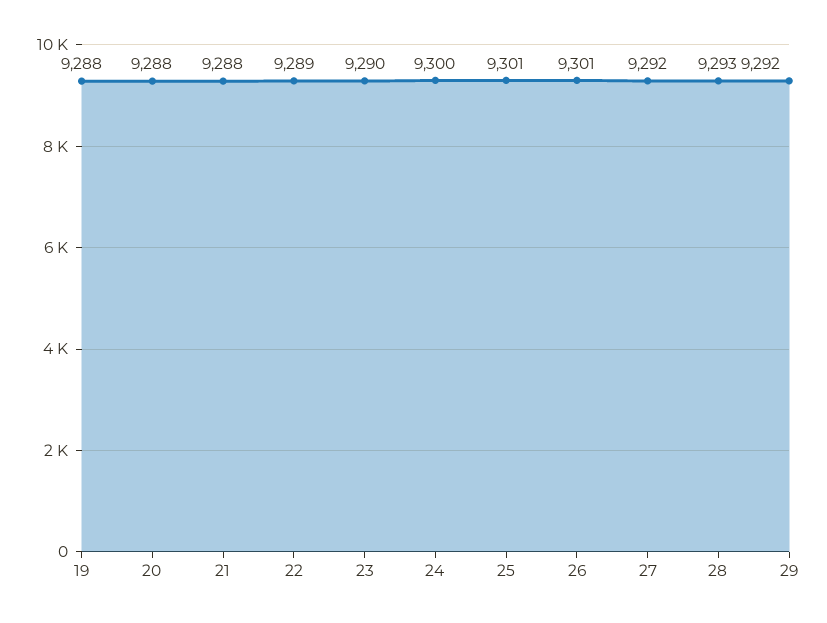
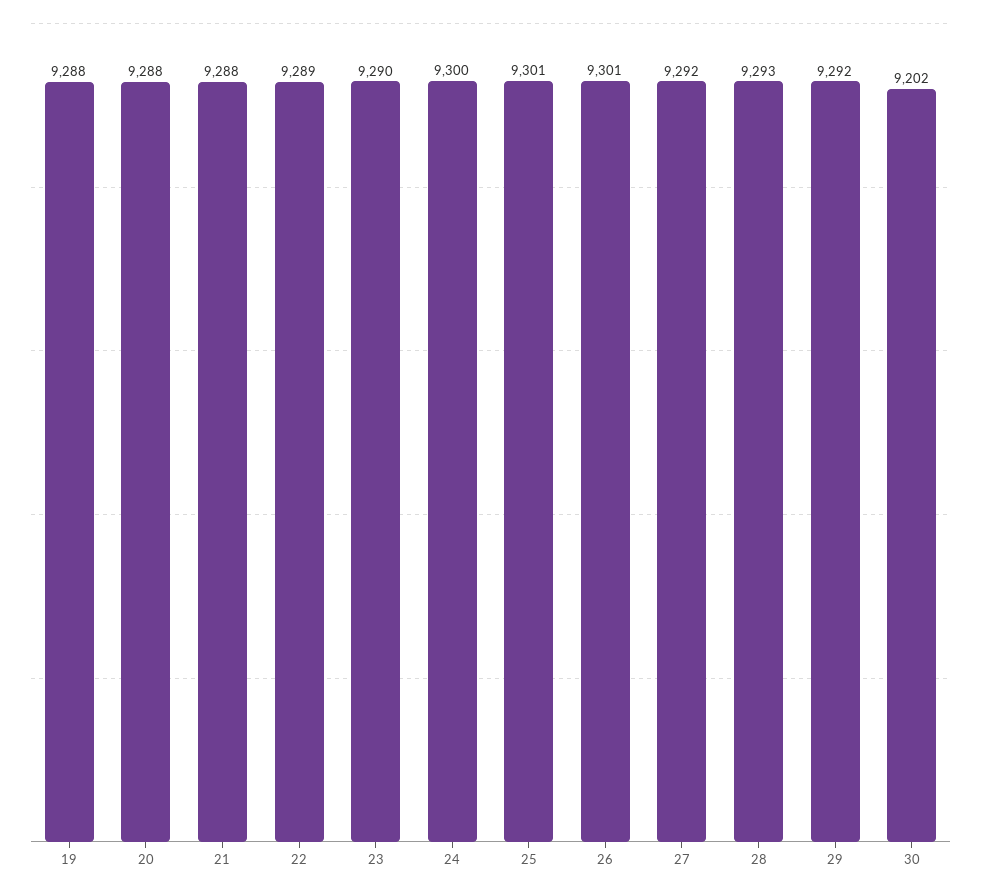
30: none -> 9202

